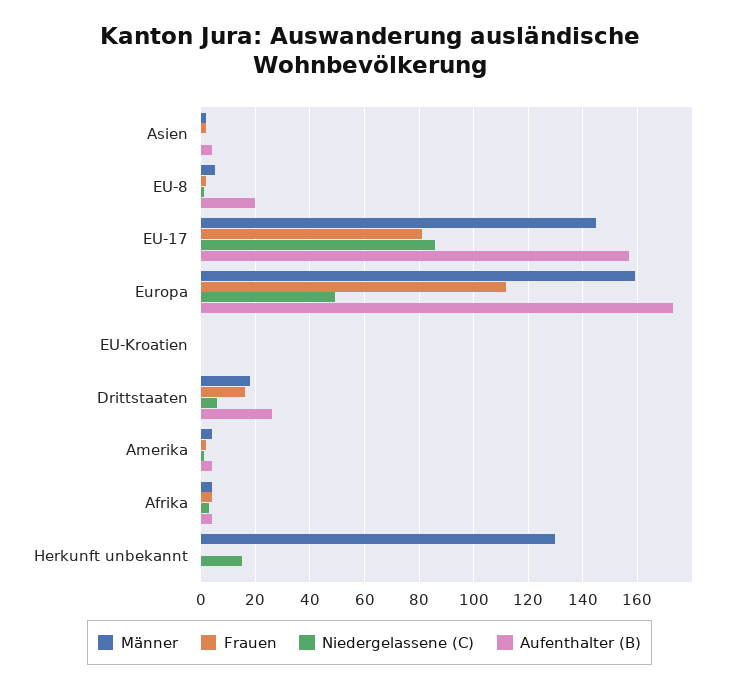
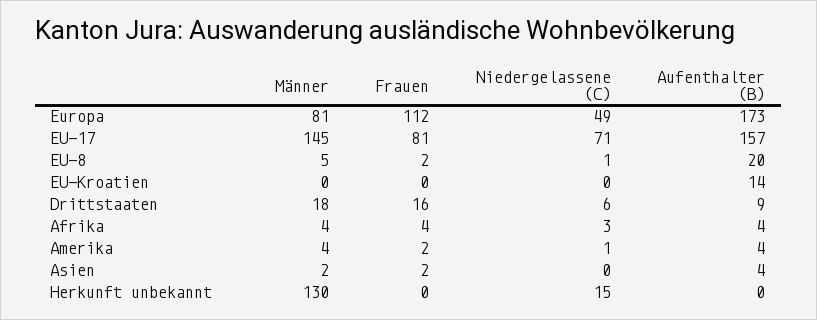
Niedergelassene (C), EU-17: 85 -> 71
Männer, Europa: 160 -> 81
Aufenthalter (B), EU-Kroatien: 0 -> 14
Aufenthalter (B), Drittstaaten: 25 -> 9

